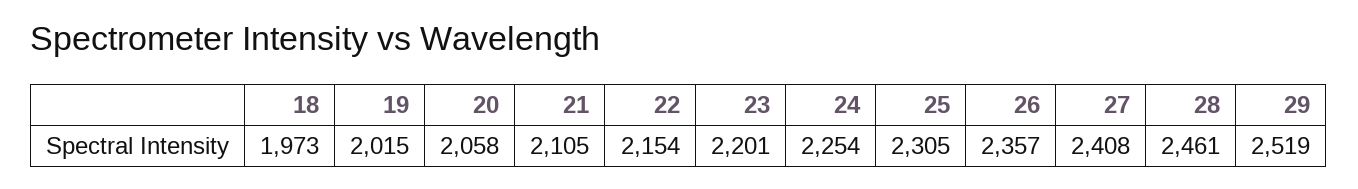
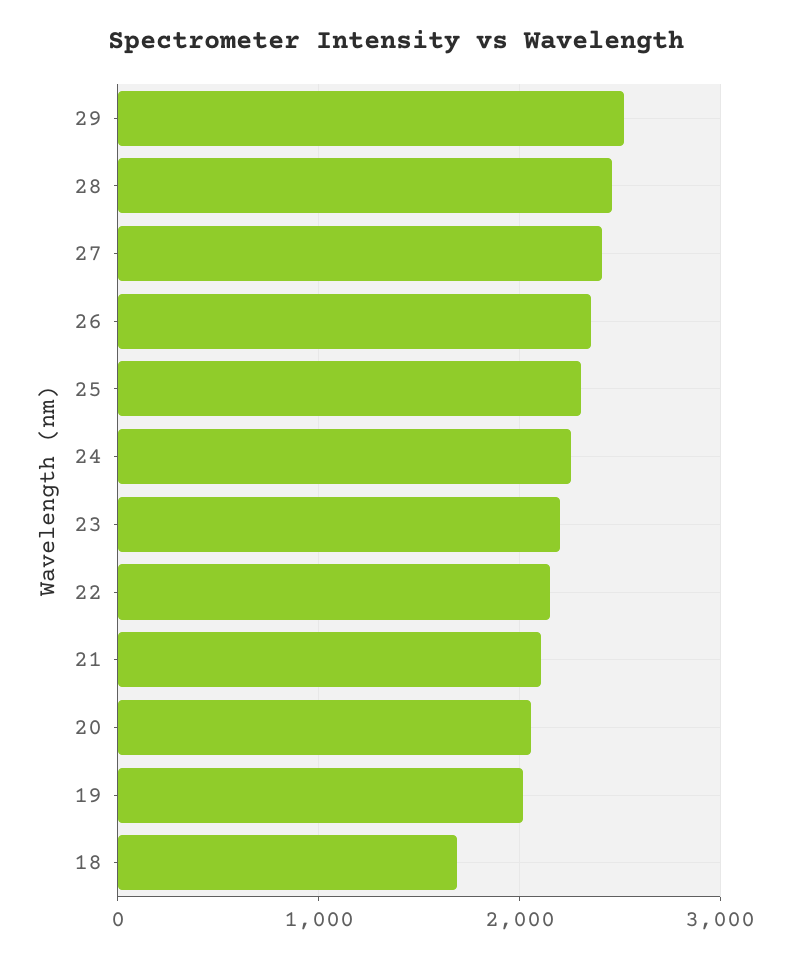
18: 1973 -> 1700

